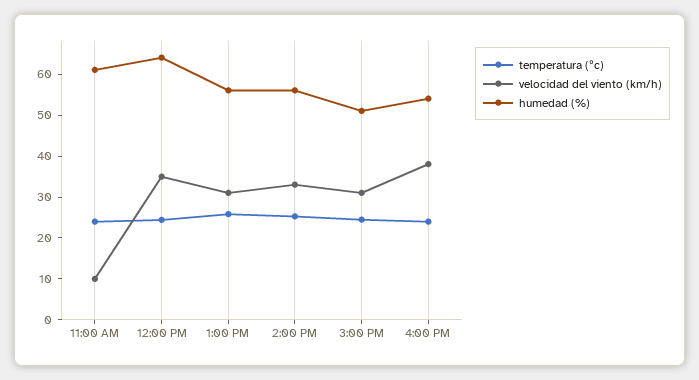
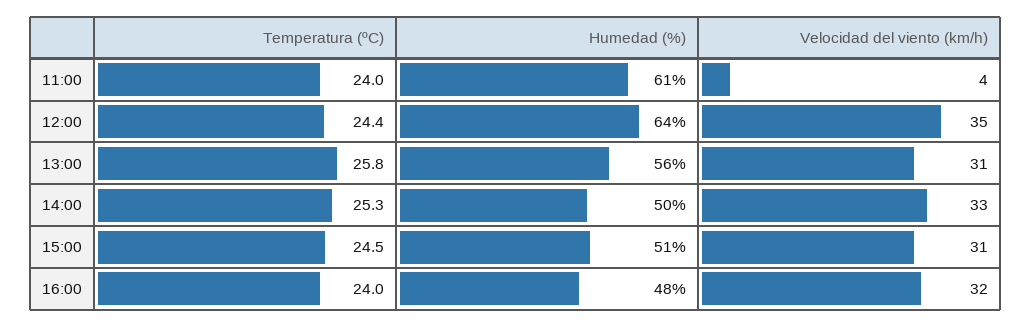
velocidad del viento (km/h), 11:00 AM: 10 -> 4
humedad (%), 2:00 PM: 56 -> 50
velocidad del viento (km/h), 4:00 PM: 38 -> 32
humedad (%), 4:00 PM: 54 -> 48

